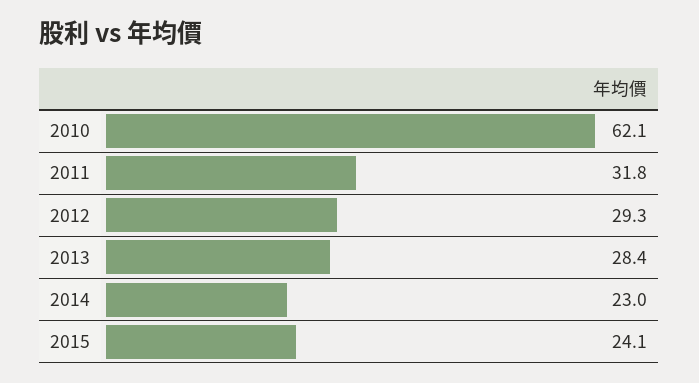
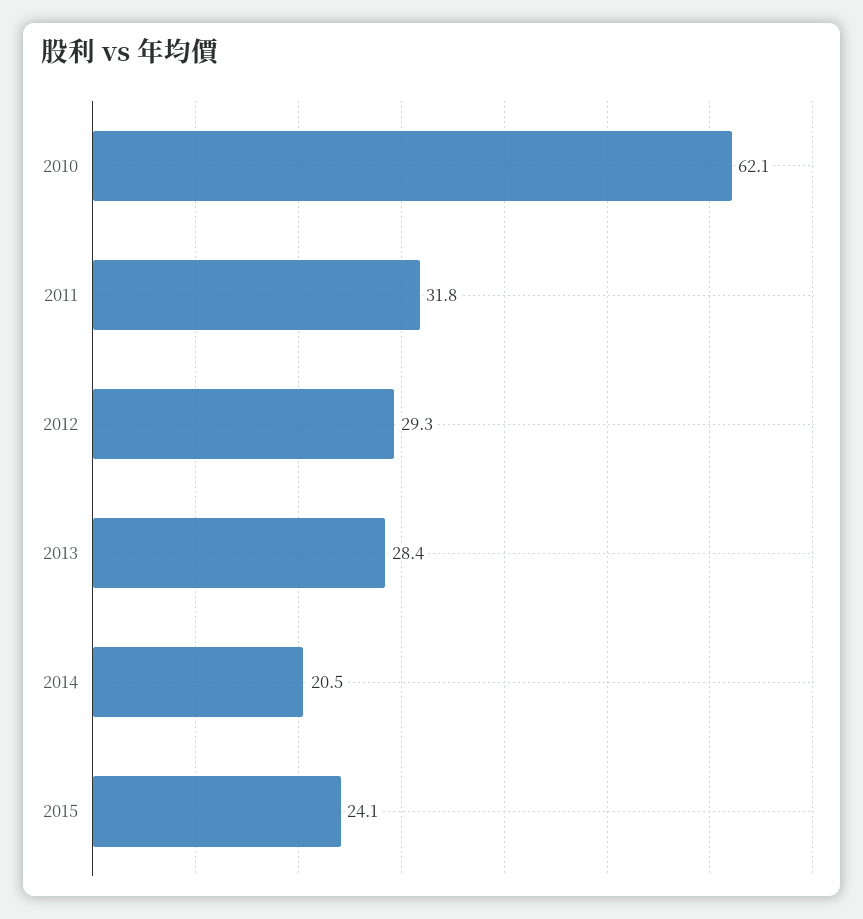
2014: 23 -> 20.5

